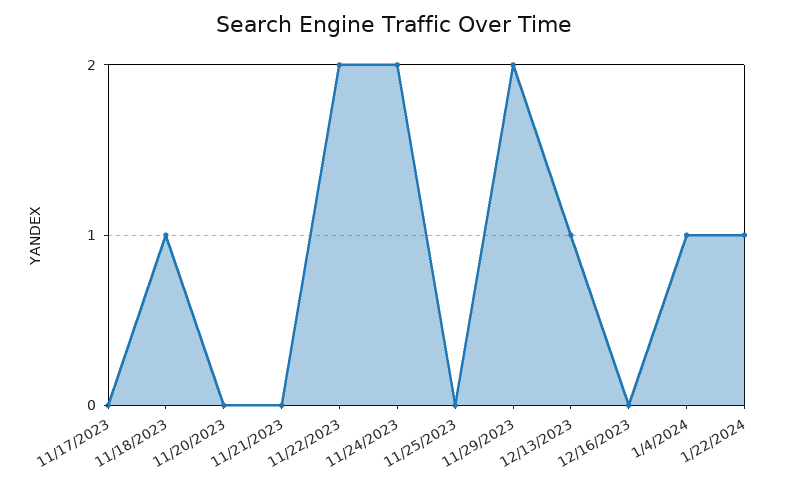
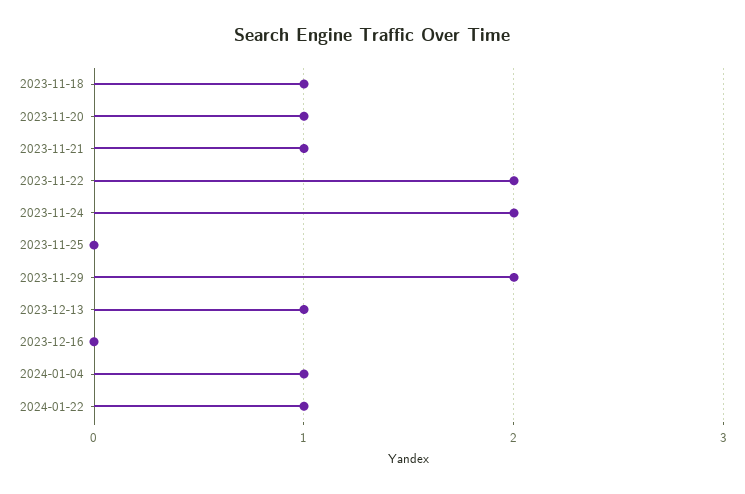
11/17/2023: 0 -> none
11/20/2023: 0 -> 1
11/21/2023: 0 -> 1

